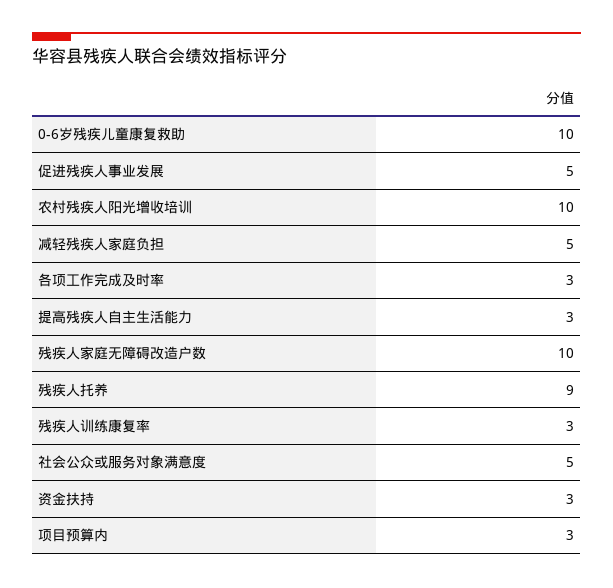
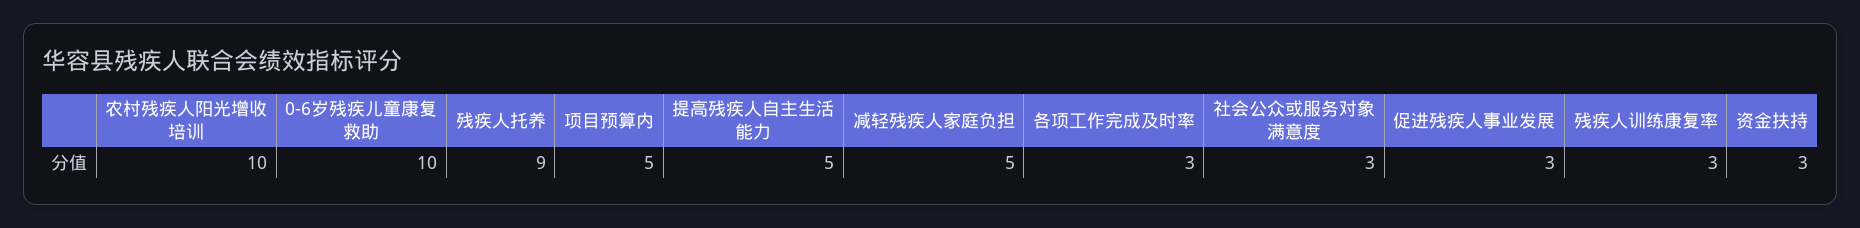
促进残疾人事业发展: 5 -> 3
提高残疾人自主生活能力: 3 -> 5
残疾人家庭无障碍改造户数: 10 -> none
社会公众或服务对象满意度: 5 -> 3
项目预算内: 3 -> 5

